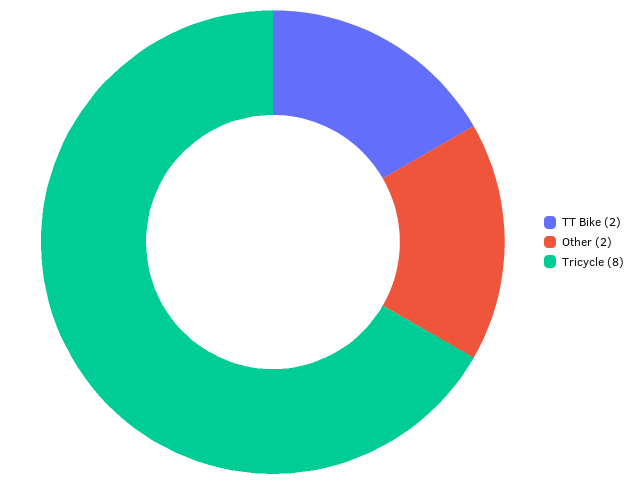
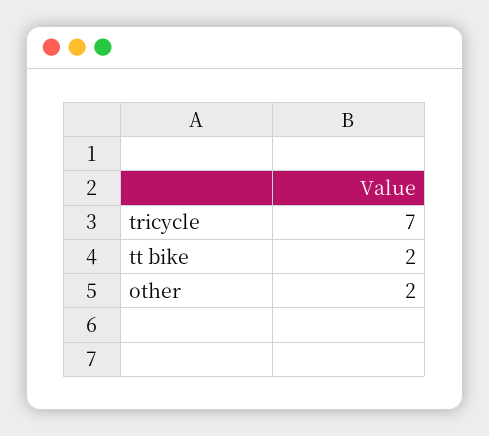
Tricycle: 8 -> 7

